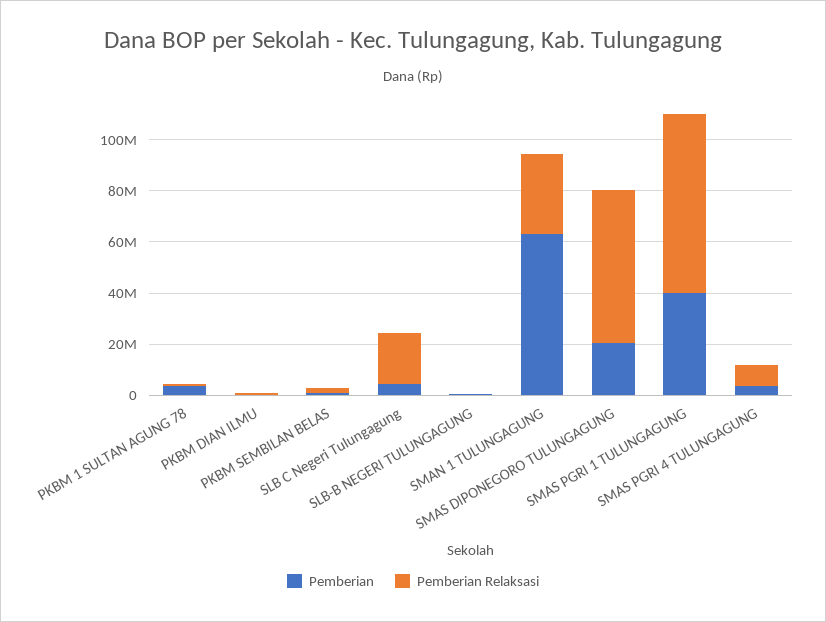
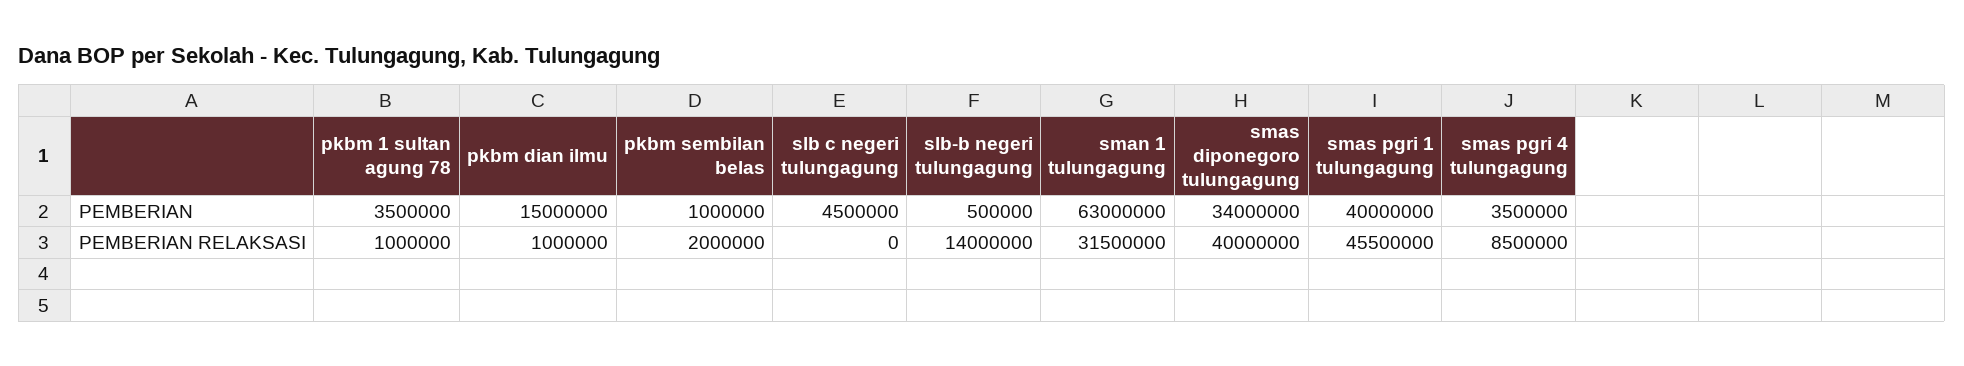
Pemberian, PKBM DIAN ILMU: 0 -> 15000000
Pemberian Relaksasi, SLB C Negeri Tulungagung: 20000000 -> 0
Pemberian Relaksasi, SLB-B NEGERI TULUNGAGUNG: 0 -> 14000000
Pemberian, SMAS DIPONEGORO TULUNGAGUNG: 20000000 -> 34000000
Pemberian Relaksasi, SMAS DIPONEGORO TULUNGAGUNG: 60000000 -> 40000000
Pemberian Relaksasi, SMAS PGRI 1 TULUNGAGUNG: 70000000 -> 45500000

